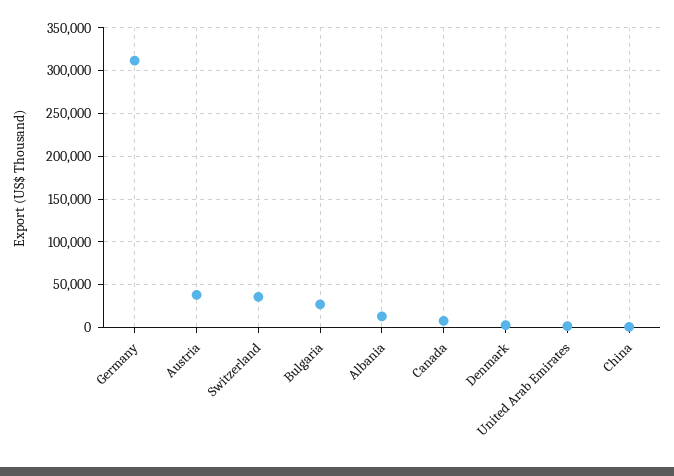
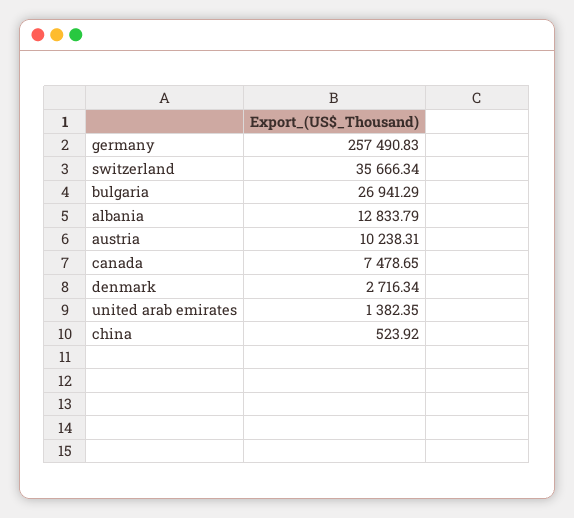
Germany: 310000 -> 257490.83
Austria: 40000 -> 10238.31

